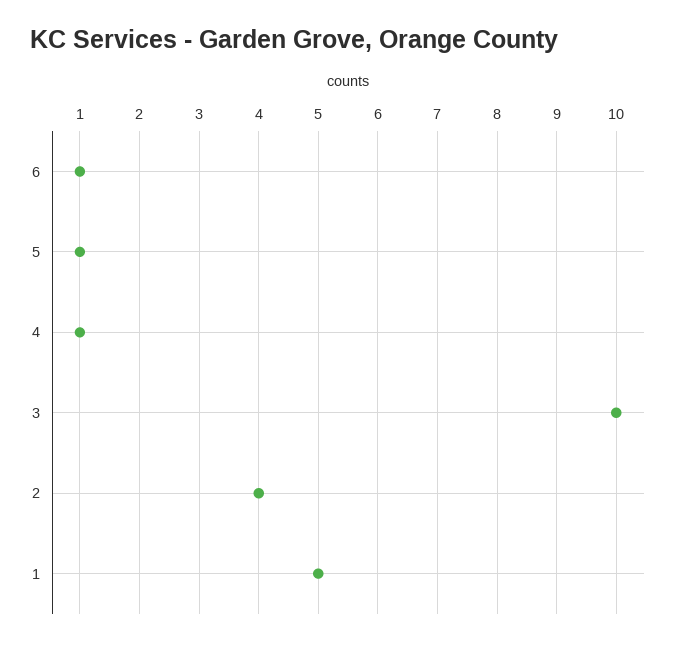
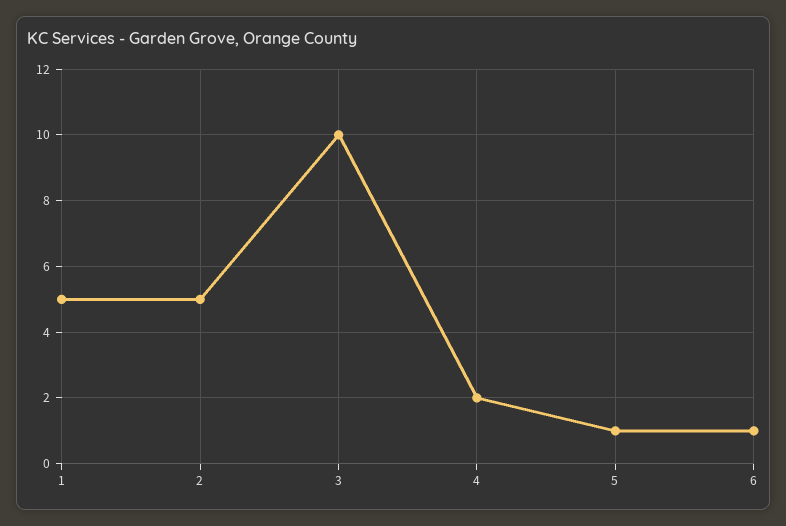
4: 1 -> 2
2: 4 -> 5

